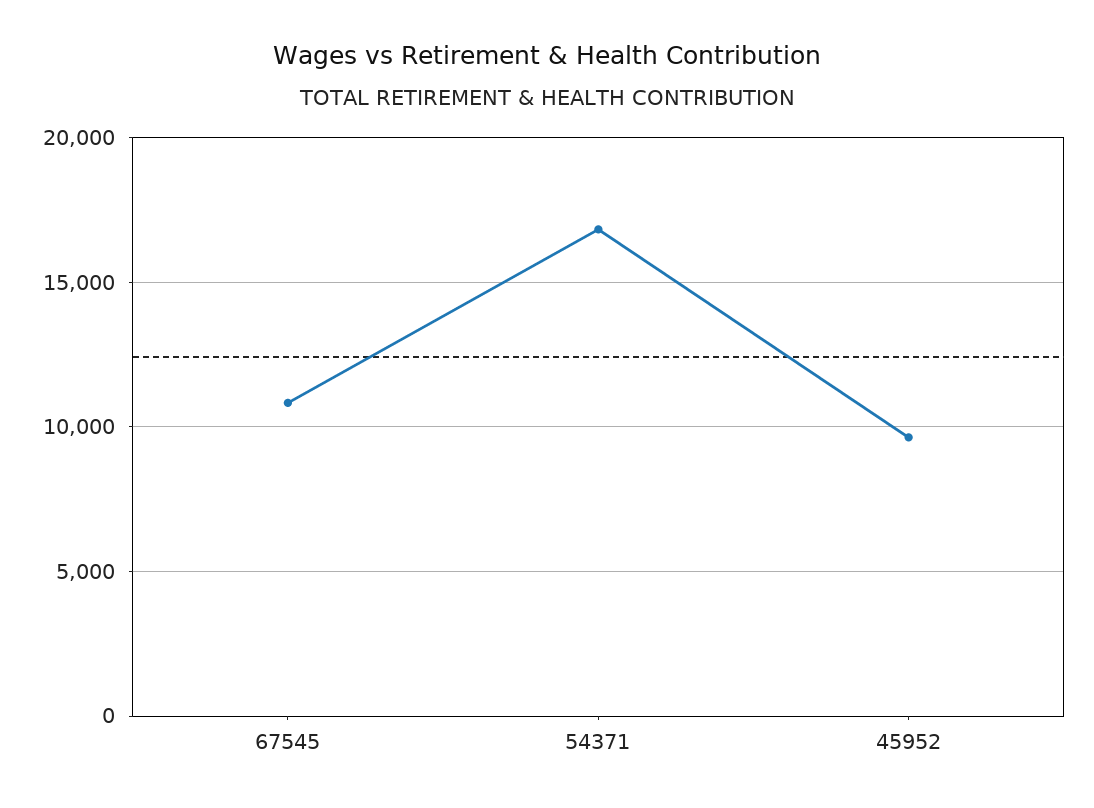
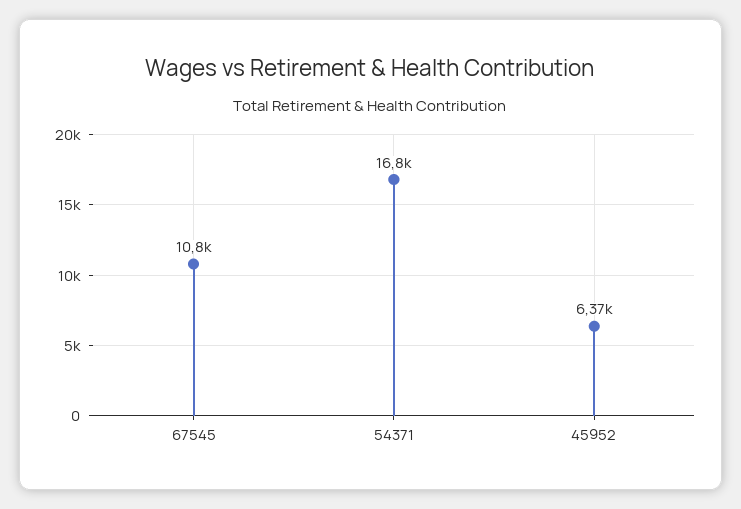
45952: 9500 -> 6370

